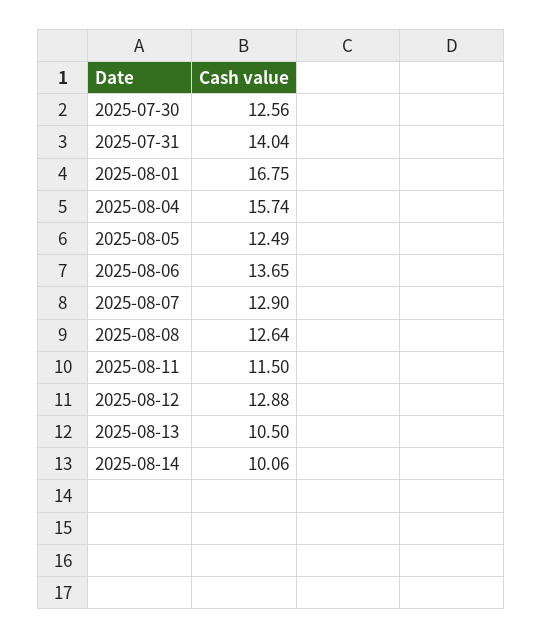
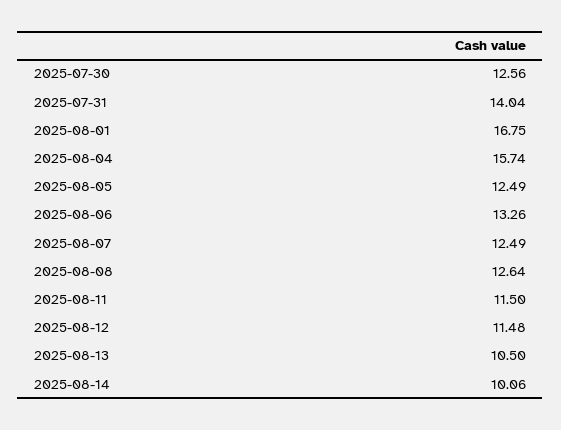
2025-08-06: 13.65 -> 13.26
2025-08-07: 12.9 -> 12.49
2025-08-12: 12.88 -> 11.48

